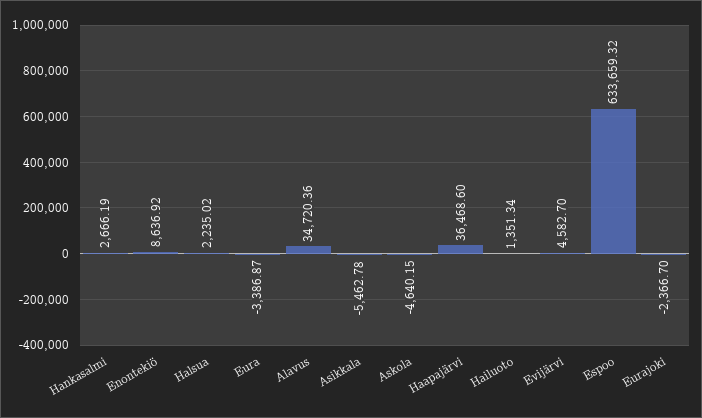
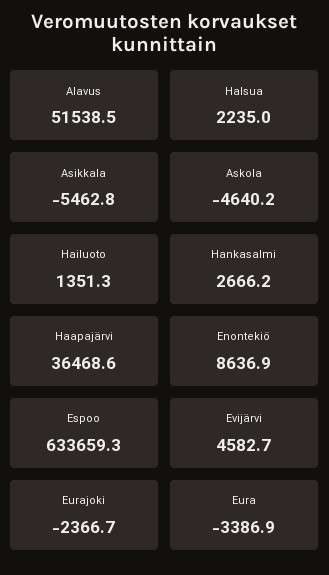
Alavus: 34720.36 -> 51538.5

